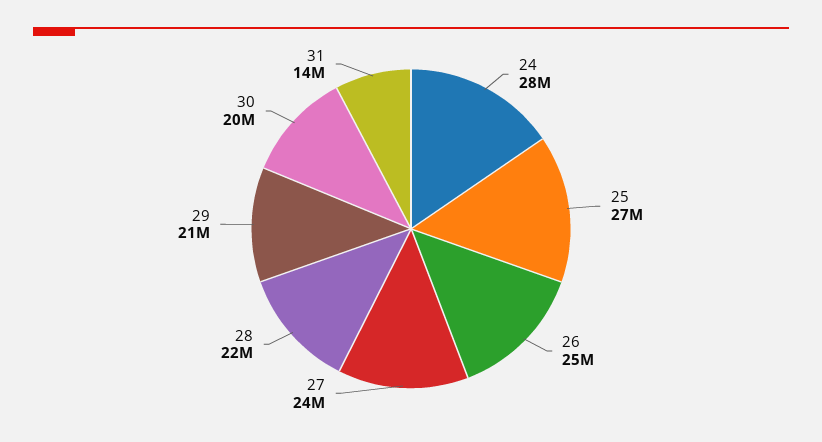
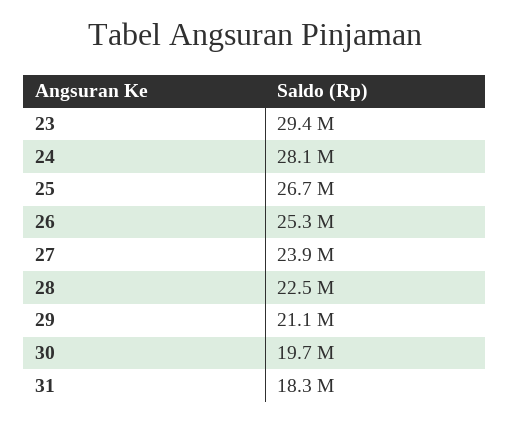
31: 14000000 -> 18300000
23: none -> 29400000

